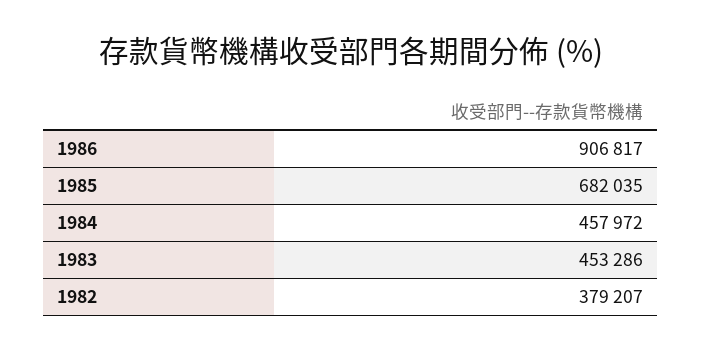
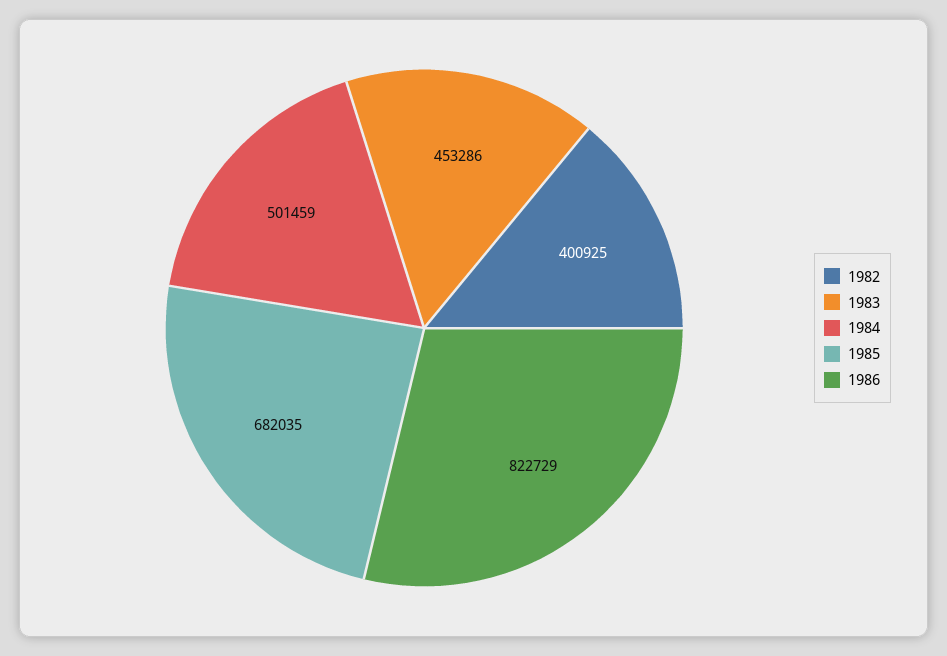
1986: 906817 -> 822729
1984: 457972 -> 501459
1982: 379207 -> 400925

